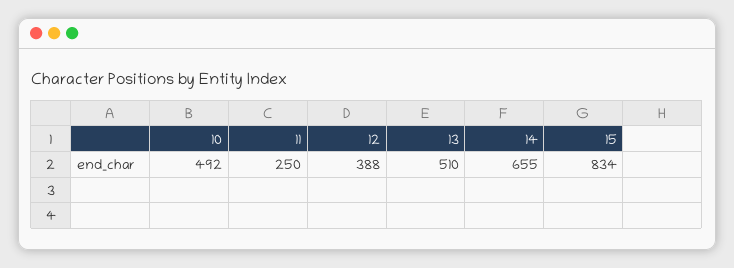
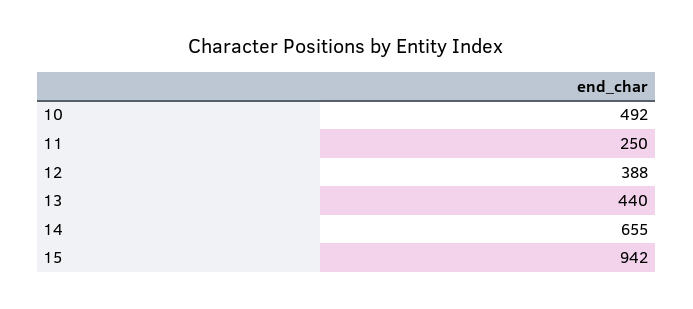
13: 510 -> 440
15: 834 -> 942

